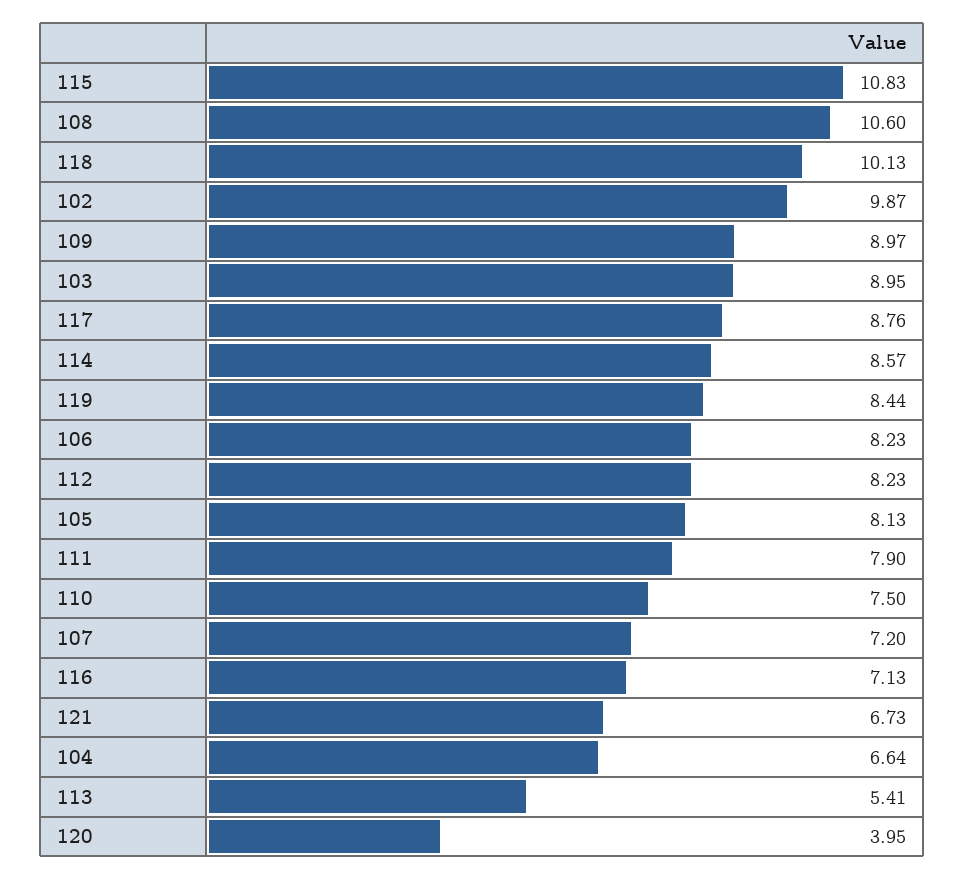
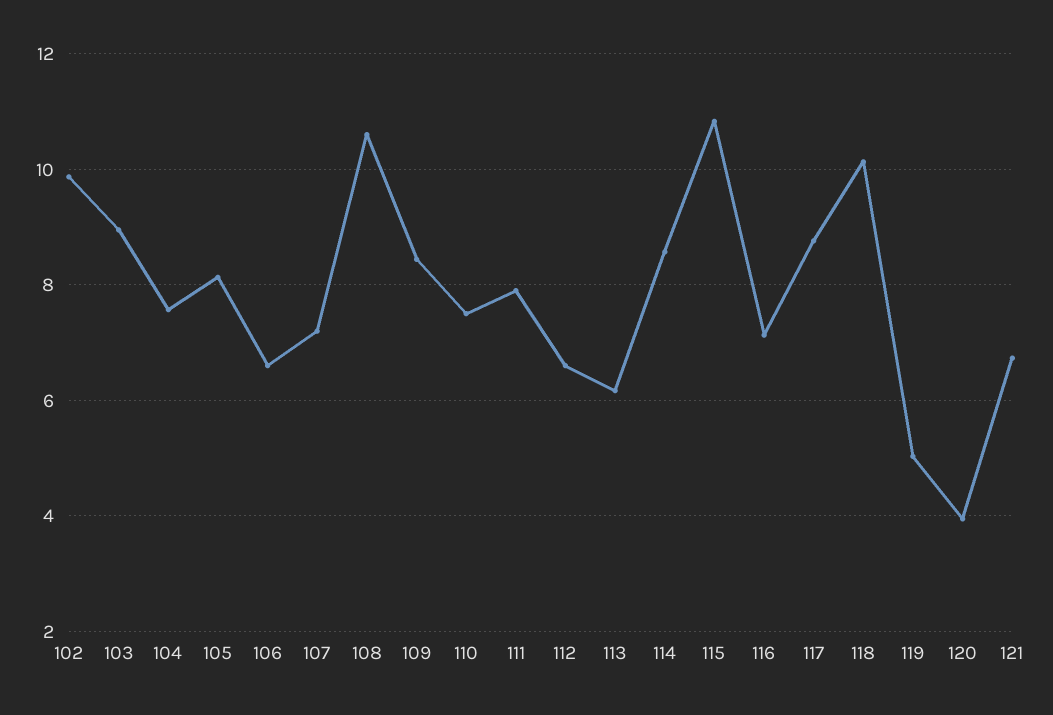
109: 8.97 -> 8.4
119: 8.44 -> 5
106: 8.23 -> 6.6
112: 8.23 -> 6.6
104: 6.64 -> 7.6
113: 5.41 -> 6.2

